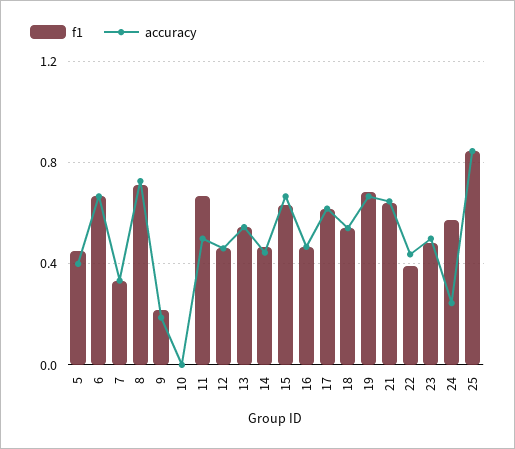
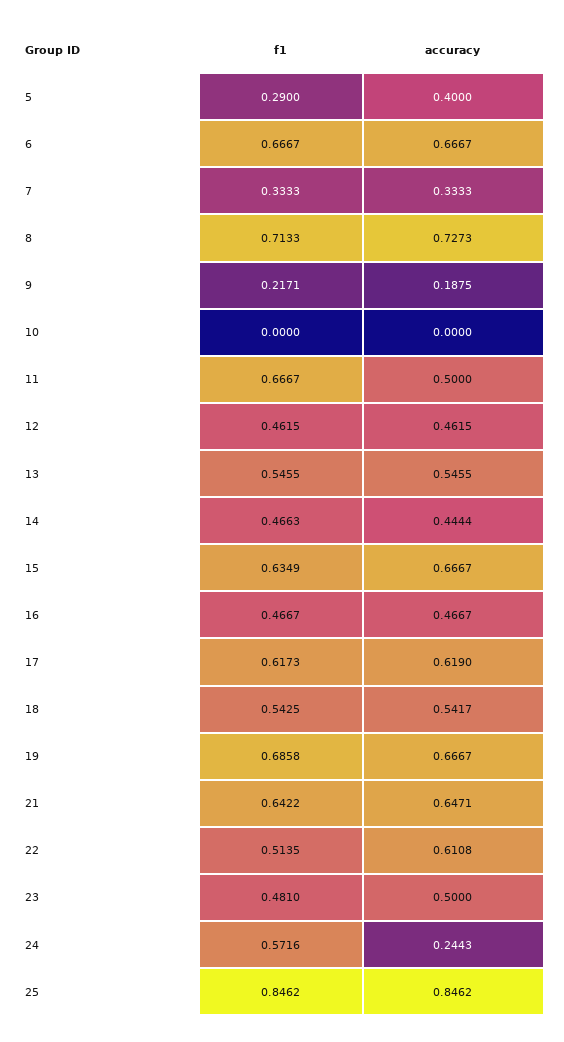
f1, 5: 0.45 -> 0.29
f1, 22: 0.4 -> 0.5135
accuracy, 22: 0.45 -> 0.6108

